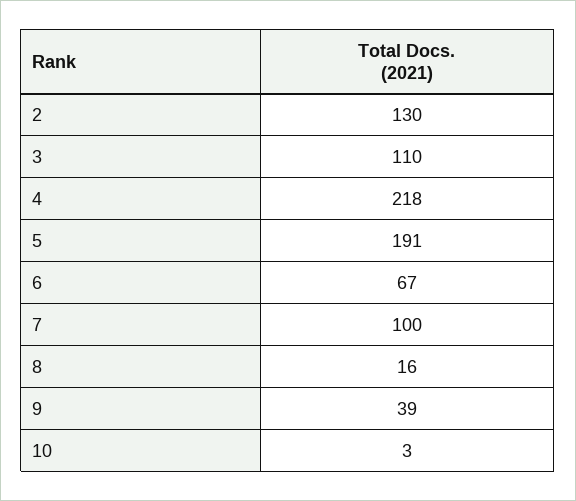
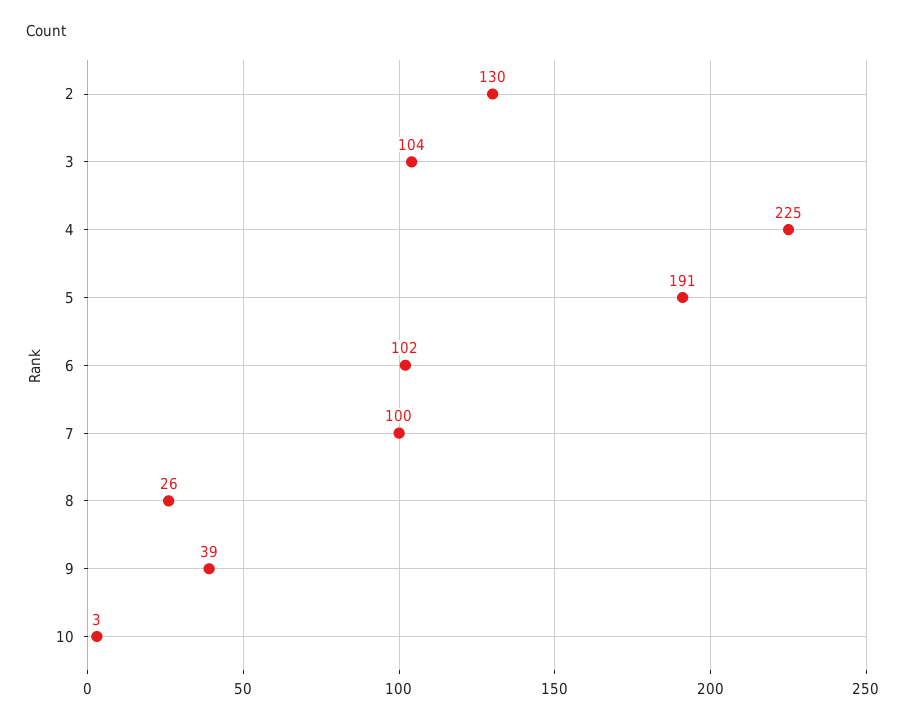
3: 110 -> 104
4: 218 -> 225
6: 67 -> 102
8: 16 -> 26

